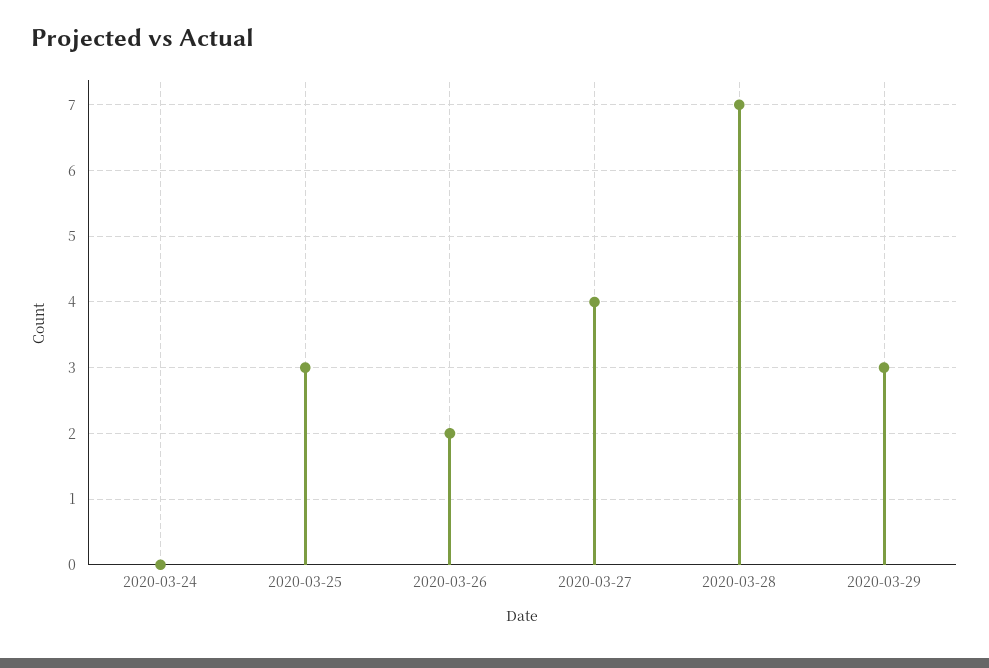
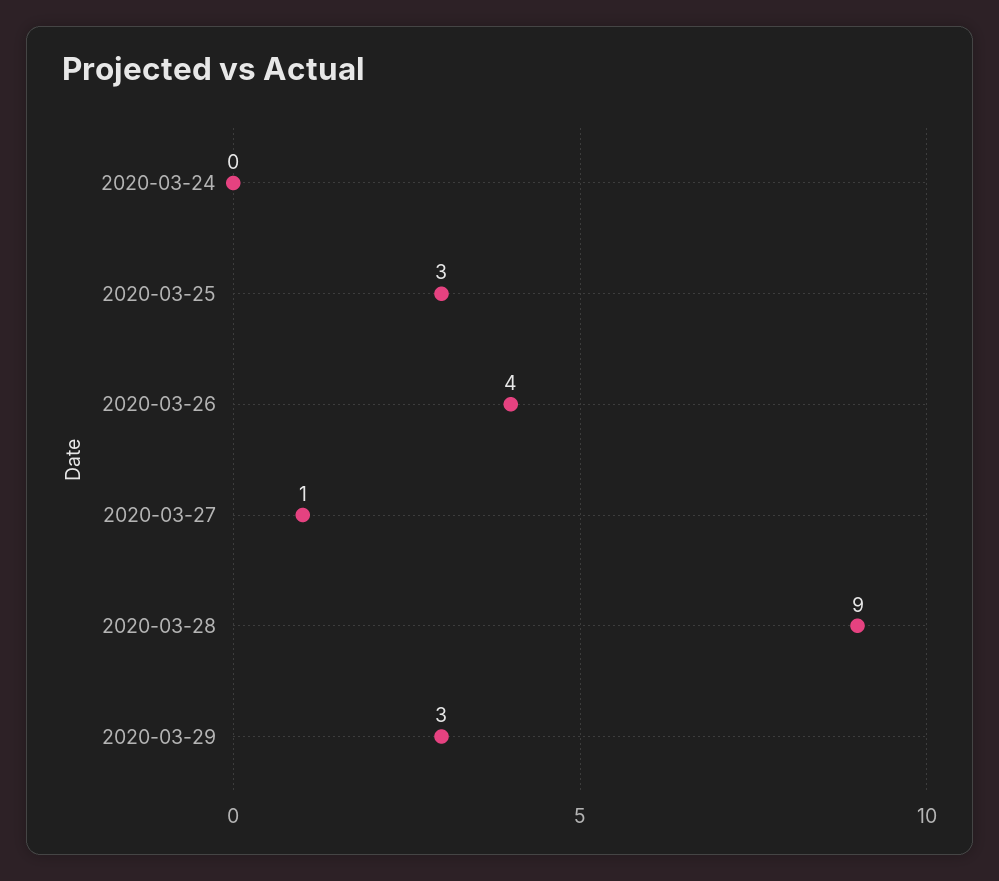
2020-03-26: 2 -> 4
2020-03-27: 4 -> 1
2020-03-28: 7 -> 9

